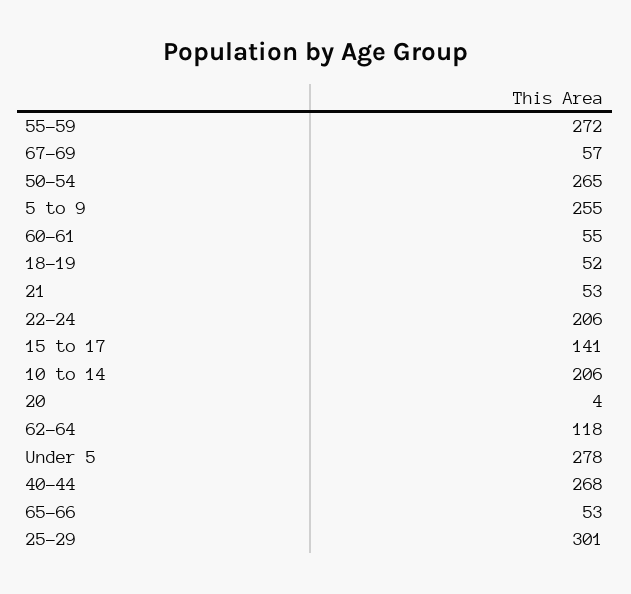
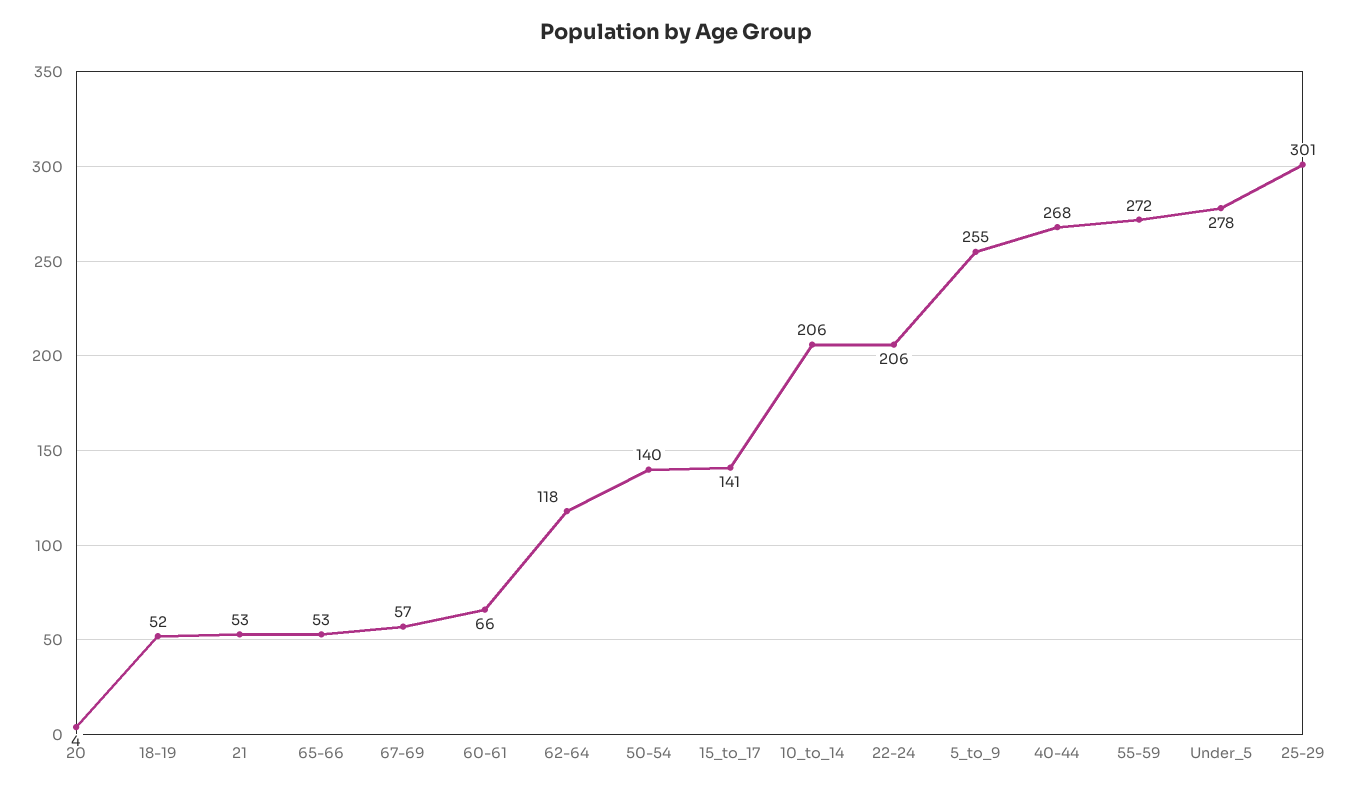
50-54: 265 -> 140
60-61: 55 -> 66

